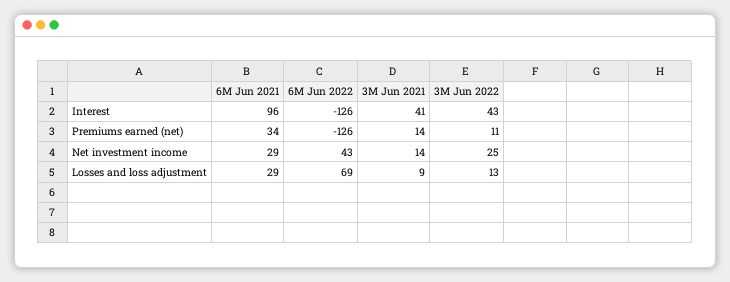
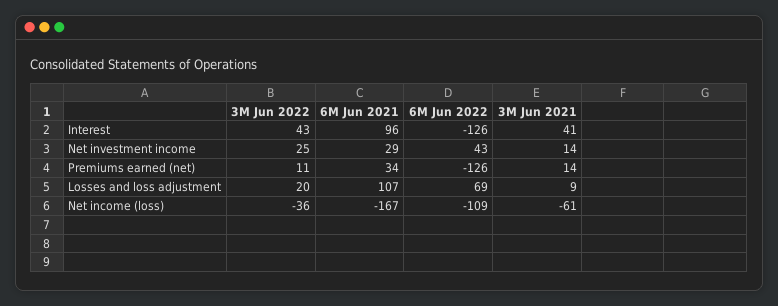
6M Jun 2021, Losses and loss adjustment: 29 -> 107
3M Jun 2022, Losses and loss adjustment: 13 -> 20
3M Jun 2022, Net income (loss): none -> -36
6M Jun 2021, Net income (loss): none -> -167
6M Jun 2022, Net income (loss): none -> -109
3M Jun 2021, Net income (loss): none -> -61

